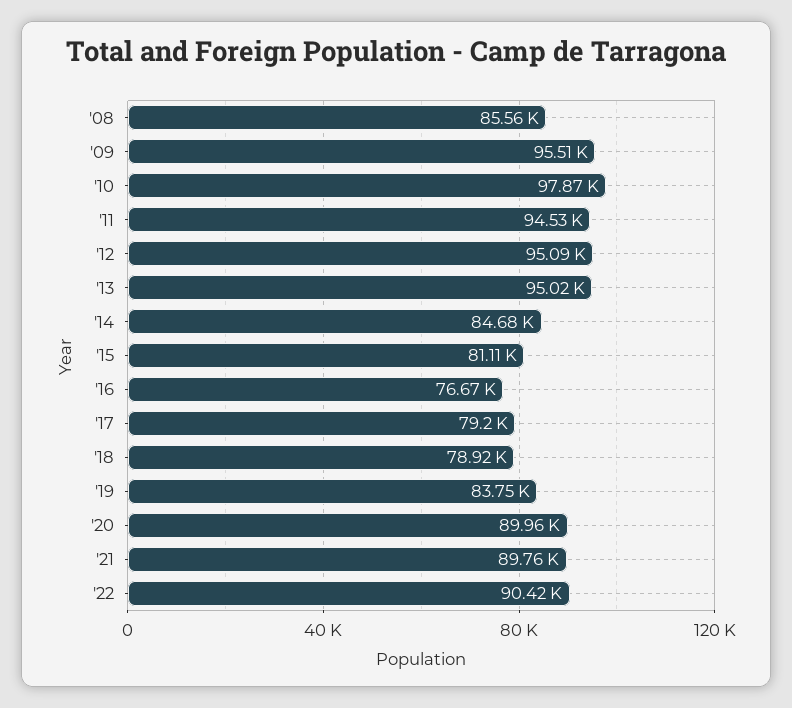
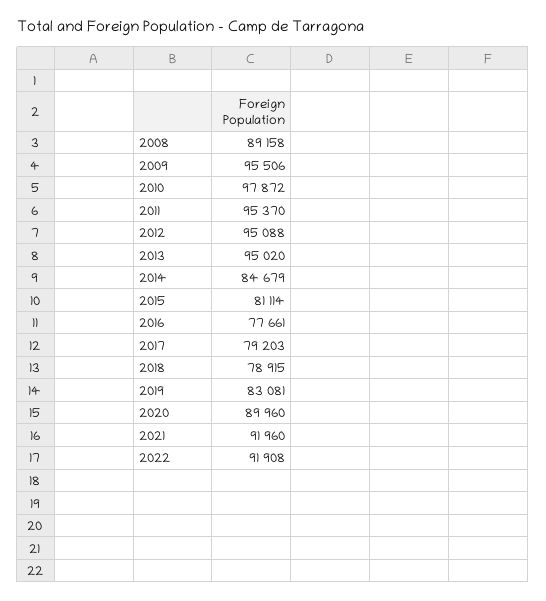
'08: 85560 -> 89158
'11: 94530 -> 95370
'16: 76670 -> 77661
'19: 83750 -> 83081
'21: 89760 -> 91960
'22: 90420 -> 91908

